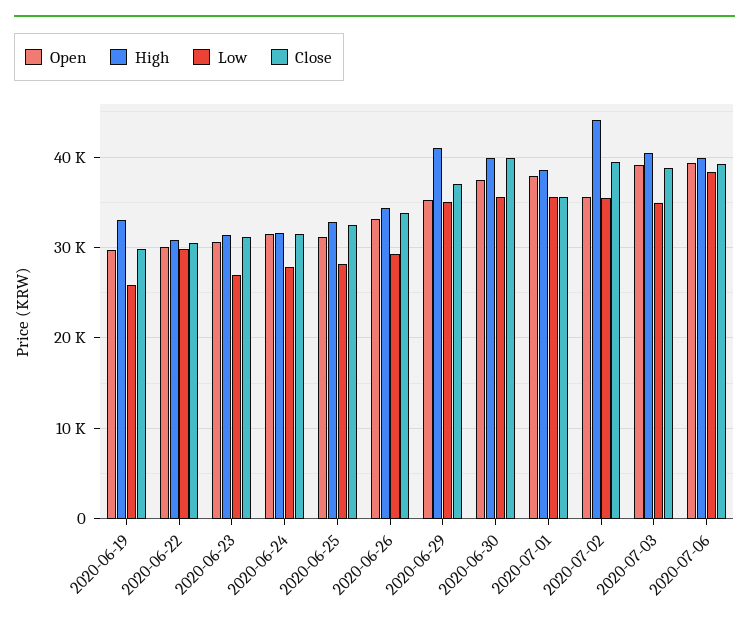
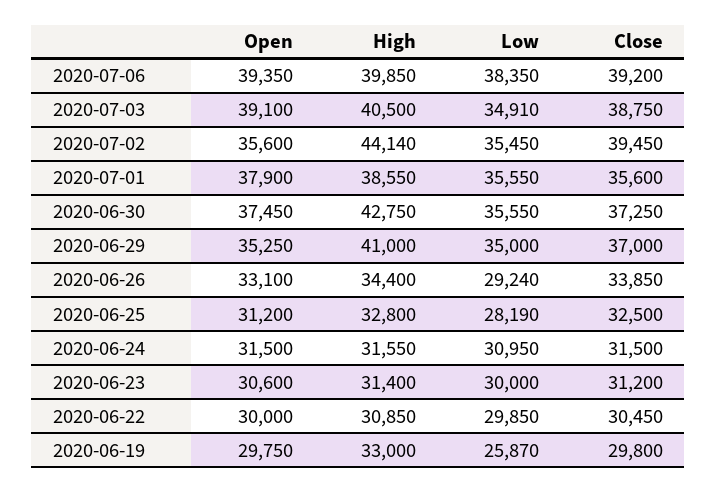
Low, 2020-06-23: 27000 -> 30000
Low, 2020-06-24: 28000 -> 30950
High, 2020-06-30: 40000 -> 42750
Close, 2020-06-30: 40000 -> 37250

